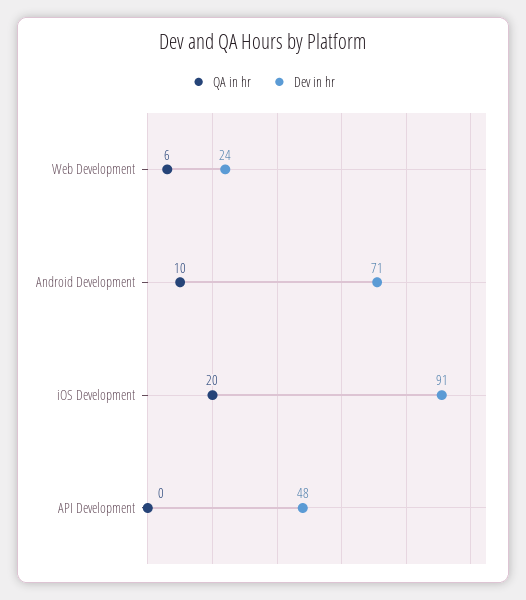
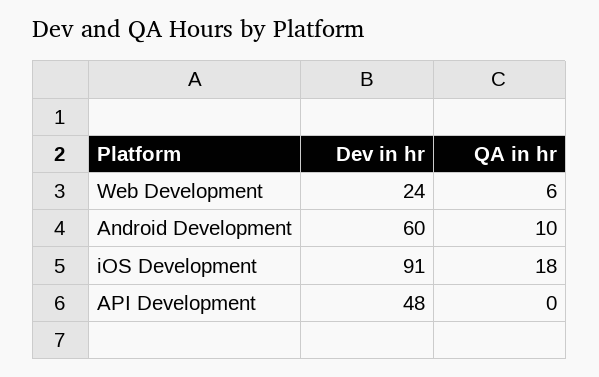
Dev in hr, Android Development: 71 -> 60
QA in hr, iOS Development: 20 -> 18

